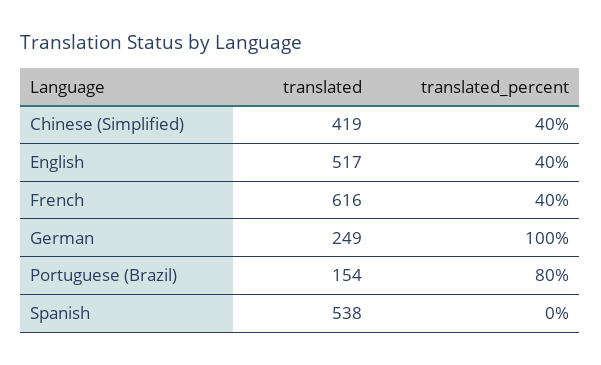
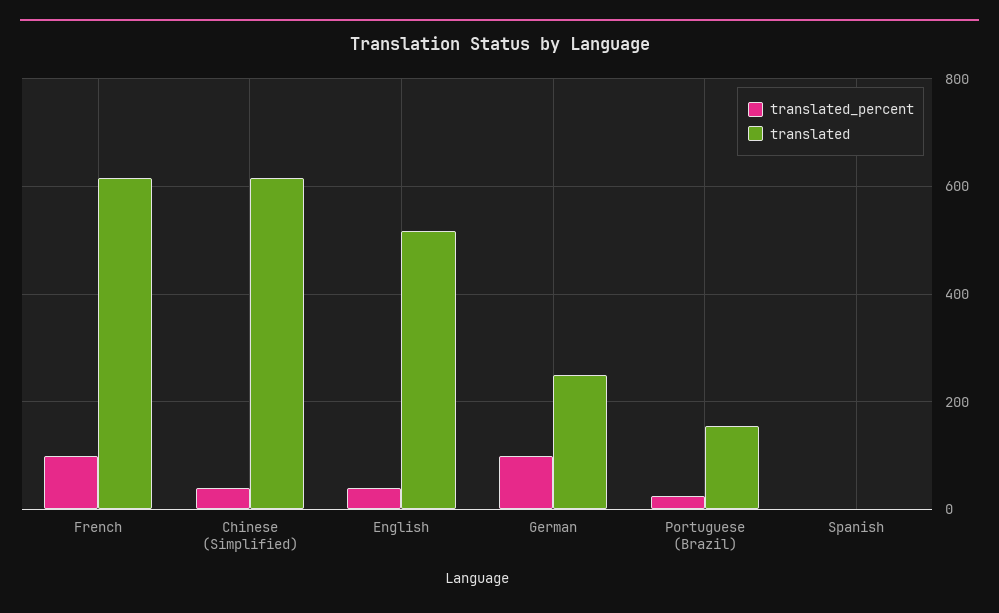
translated, Chinese (Simplified): 419 -> 620
translated_percent, French: 40 -> 100
translated_percent, Portuguese (Brazil): 80 -> 20
translated, Spanish: 538 -> 0

